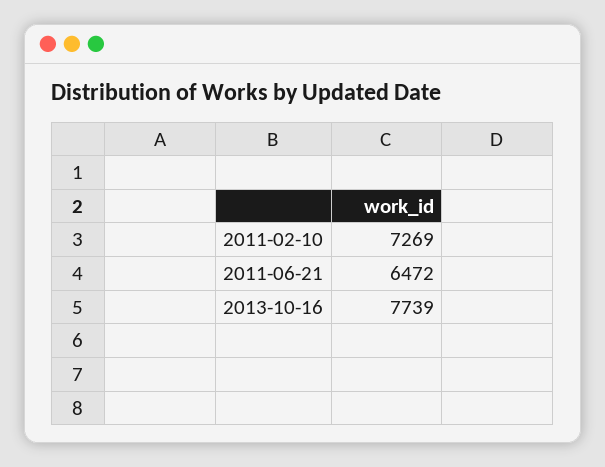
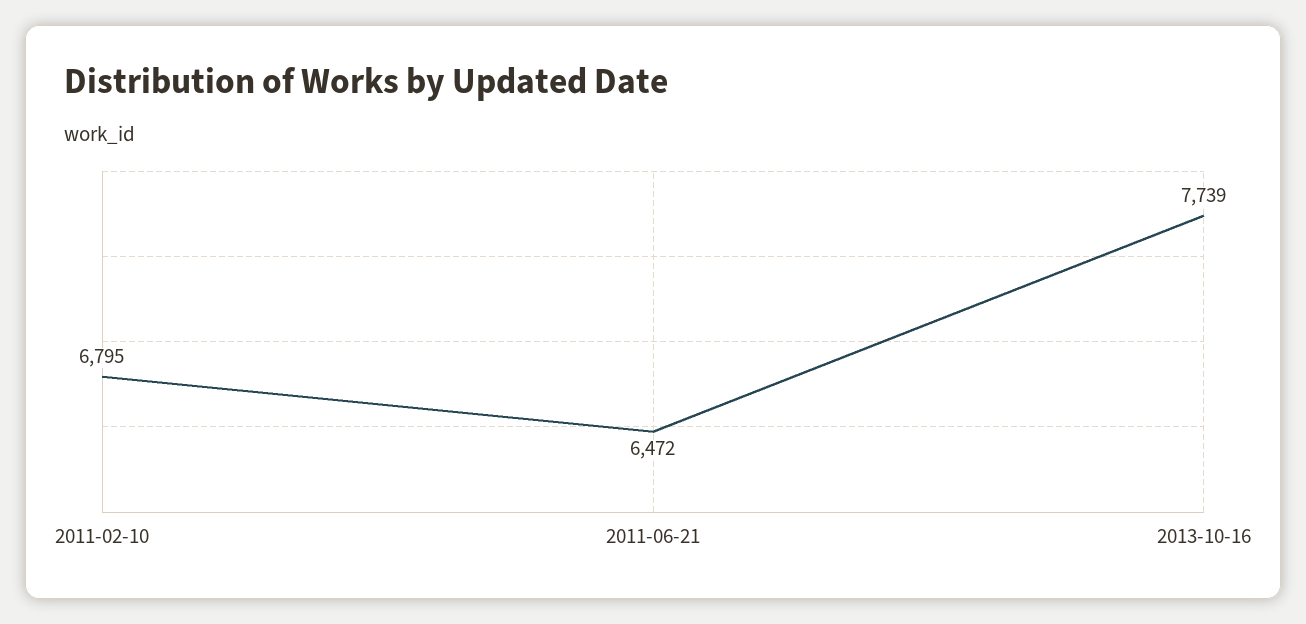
2011-02-10: 7269 -> 6795

